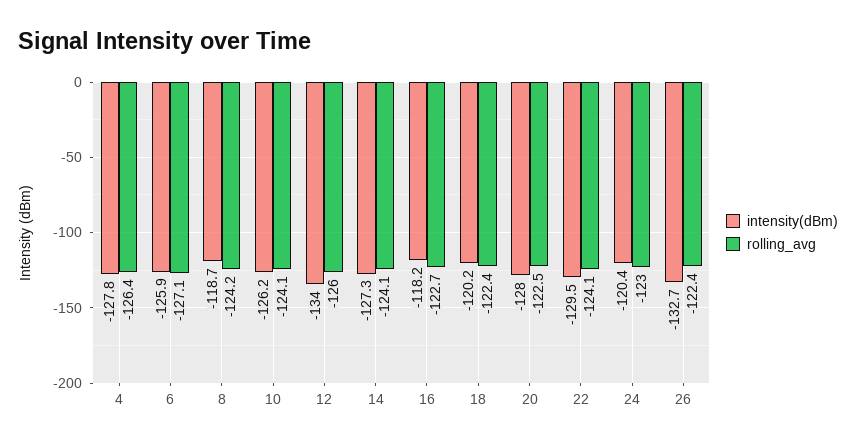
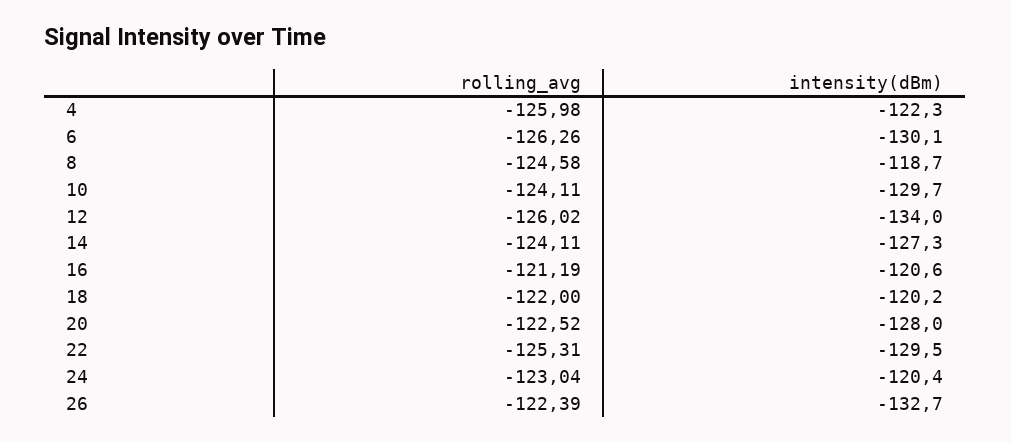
intensity(dBm), 4: -127.8 -> -122.3
rolling_avg, 4: -126.4 -> -125.98
intensity(dBm), 6: -125.9 -> -130.1
rolling_avg, 6: -127.1 -> -126.26
rolling_avg, 8: -124.2 -> -124.58
intensity(dBm), 10: -126.2 -> -129.7
intensity(dBm), 16: -118.2 -> -120.6
rolling_avg, 16: -122.7 -> -121.19
rolling_avg, 18: -122.4 -> -122
rolling_avg, 22: -124.1 -> -125.31

